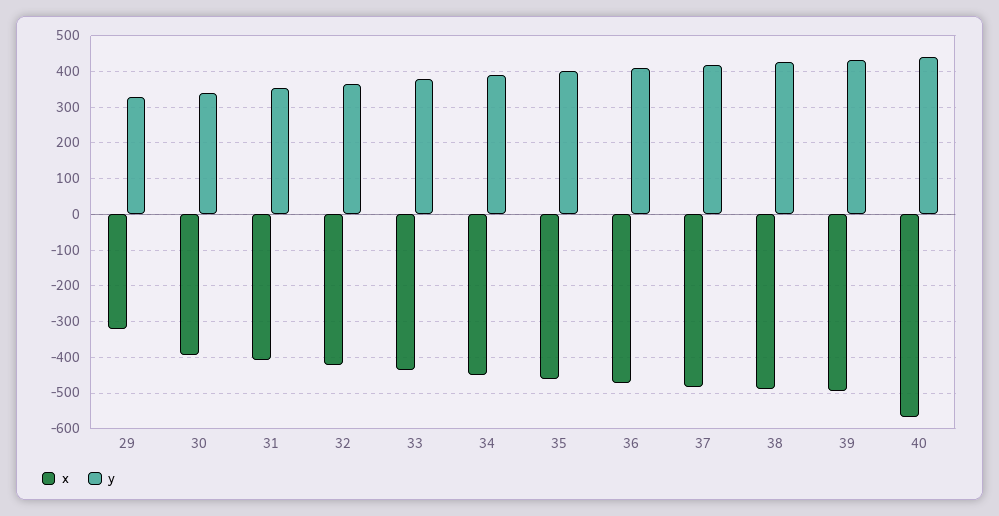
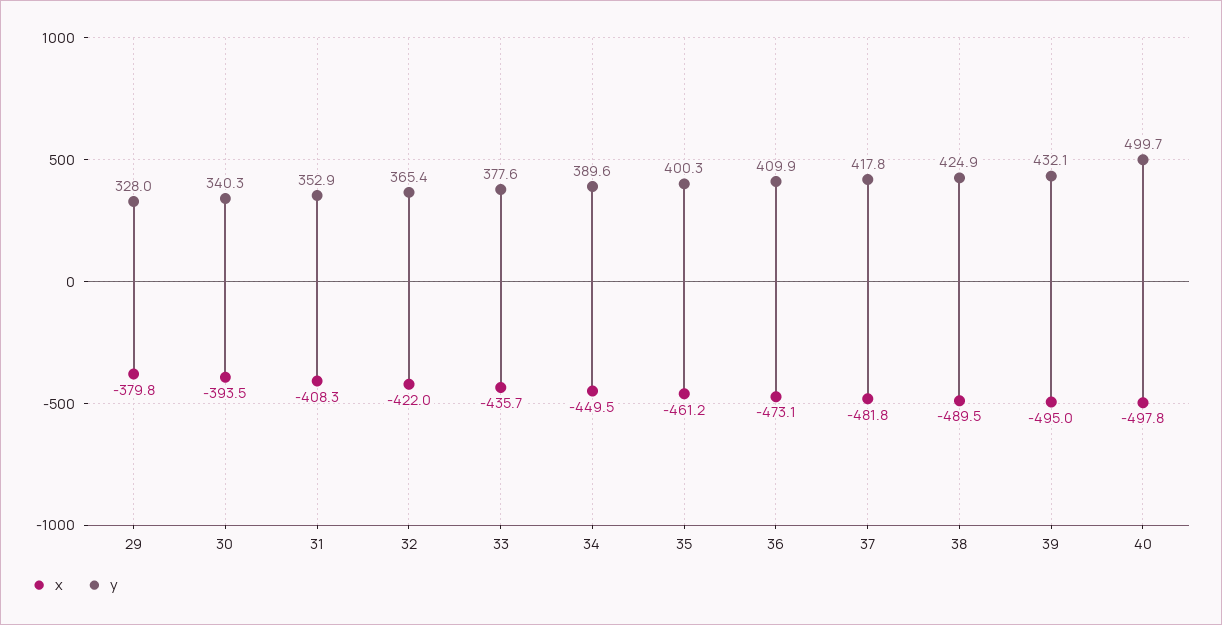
x, 29: -320 -> -379.8
x, 40: -560 -> -497.8
y, 40: 440 -> 499.7

